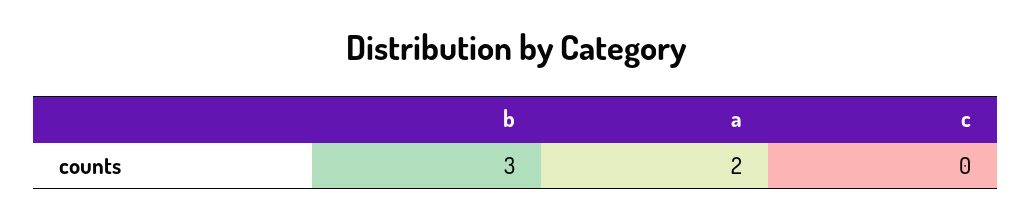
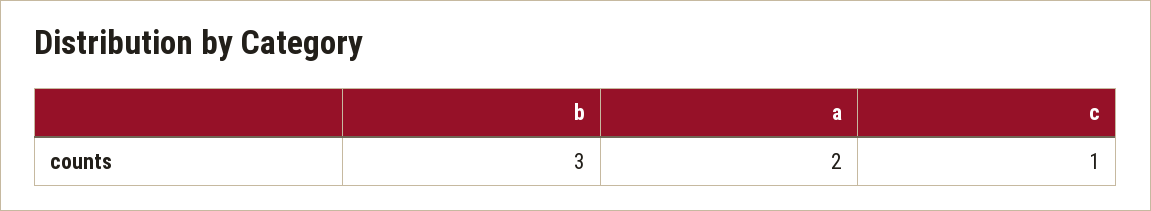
c: 0 -> 1

